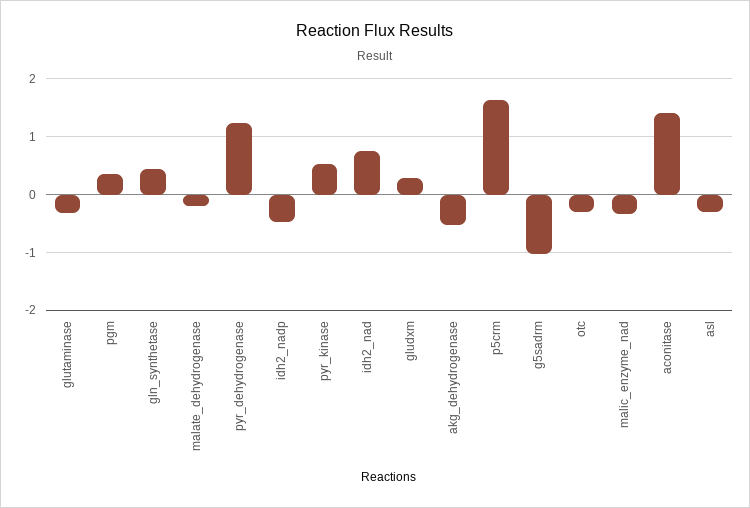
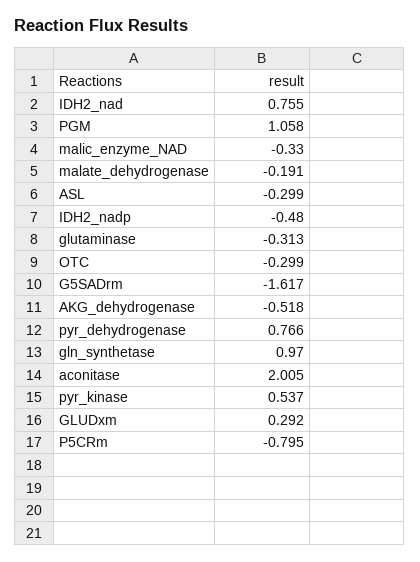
pgm: 0.4 -> 1.058
gln_synthetase: 0.4 -> 0.97
pyr_dehydrogenase: 1.2 -> 0.766
p5crm: 1.6 -> -0.795
g5sadrm: -1 -> -1.617
aconitase: 1.4 -> 2.005

